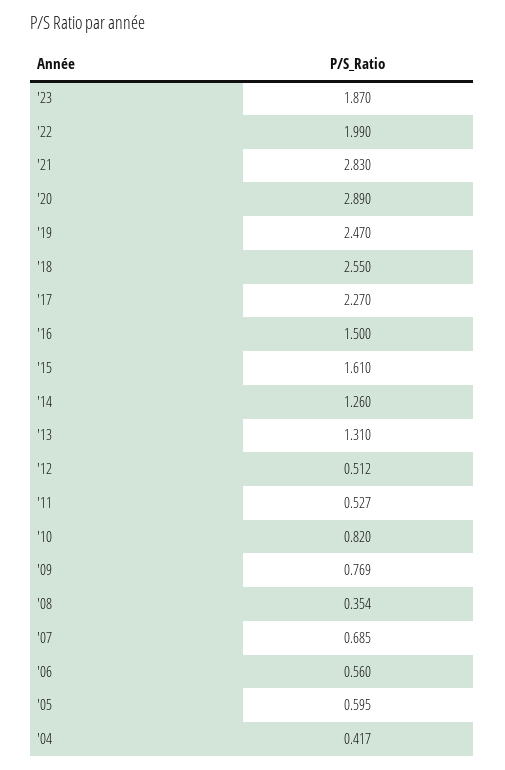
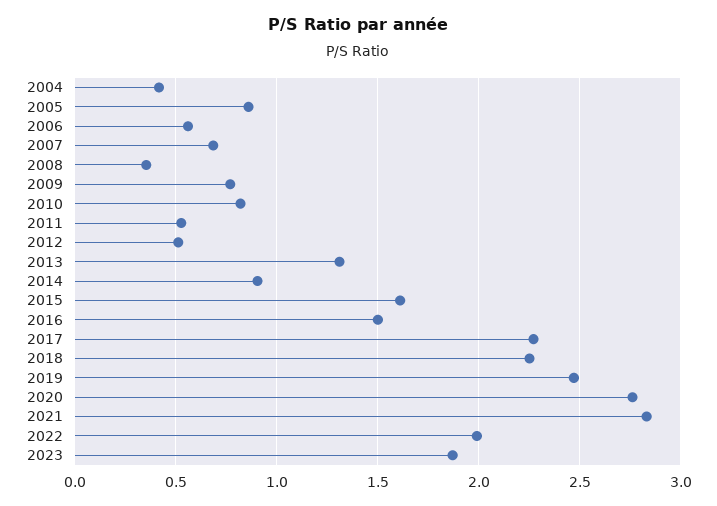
'20: 2.89 -> 2.75
'18: 2.55 -> 2.25
'14: 1.26 -> 0.9
'05: 0.595 -> 0.85

